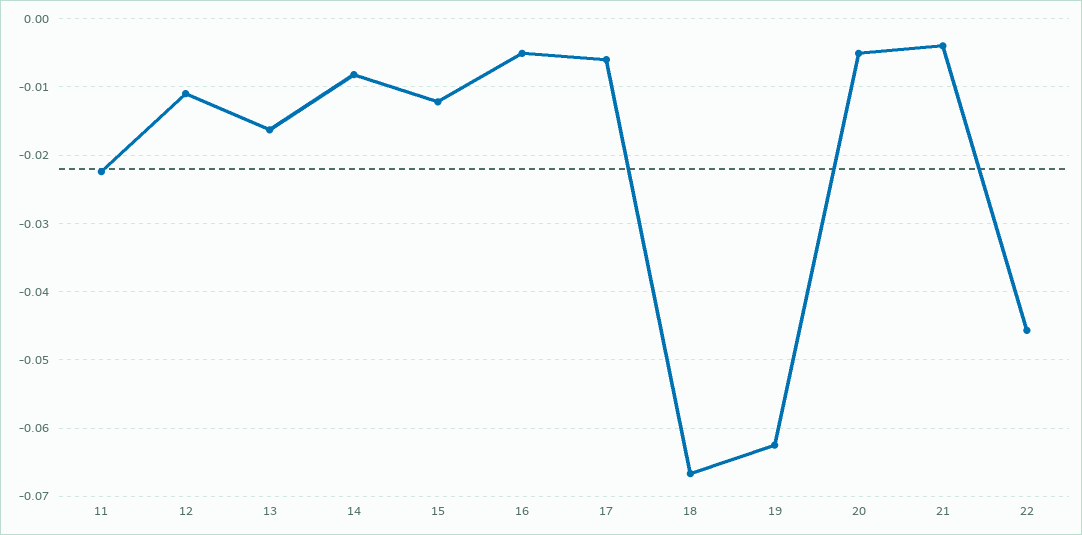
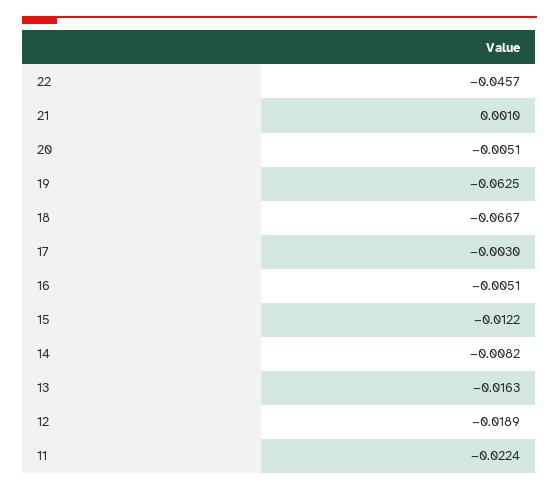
12: -0.011 -> -0.0189
17: -0.006 -> -0.003
21: -0.004 -> 0.001

